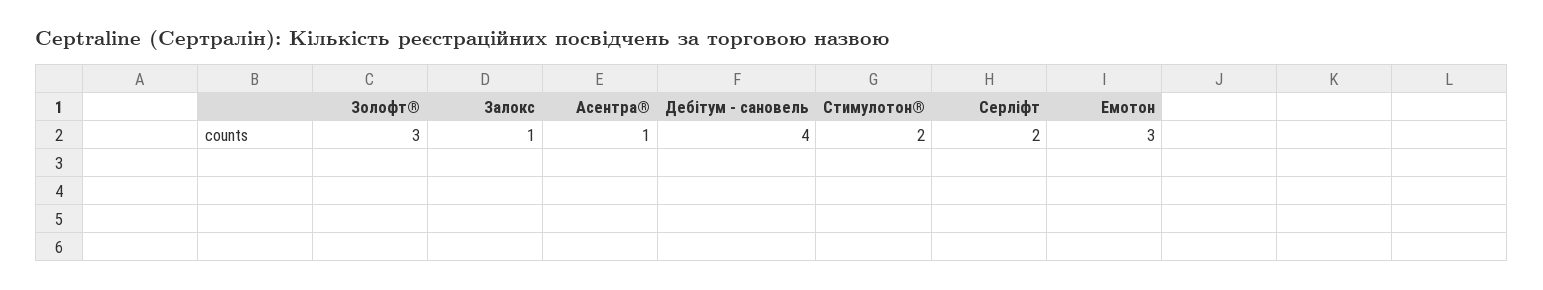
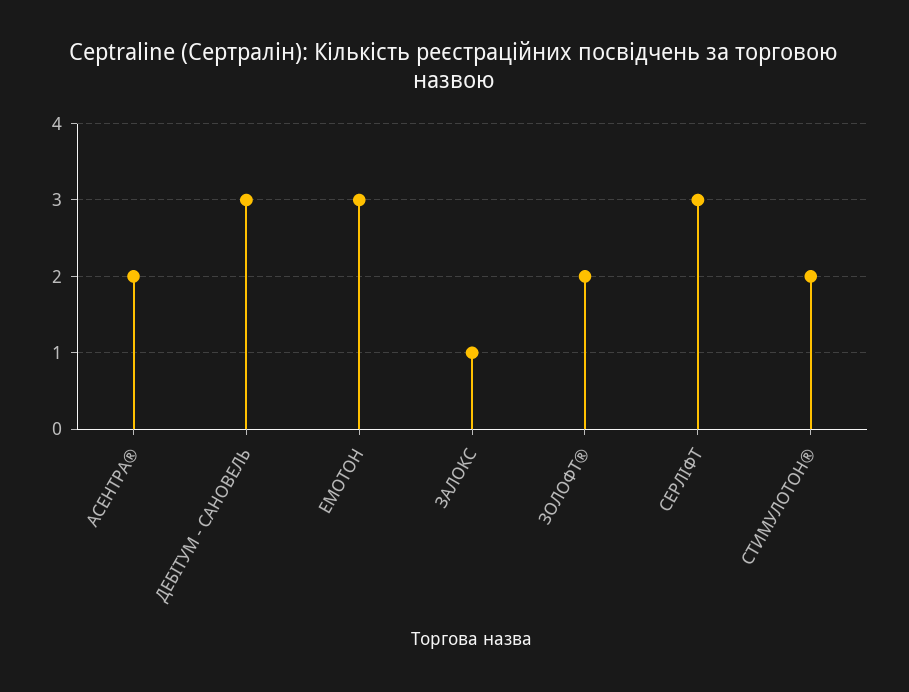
Золофт®: 3 -> 2
Асентра®: 1 -> 2
Дебітум - сановель: 4 -> 3
Серліфт: 2 -> 3

